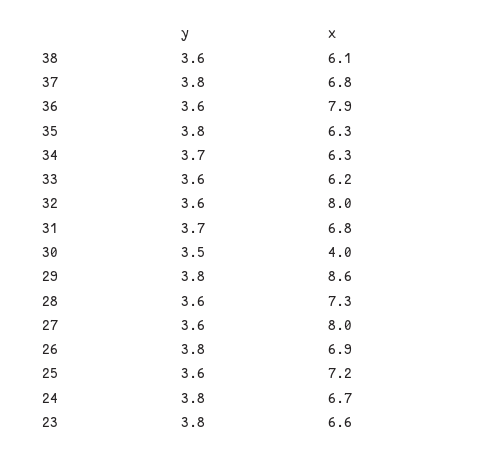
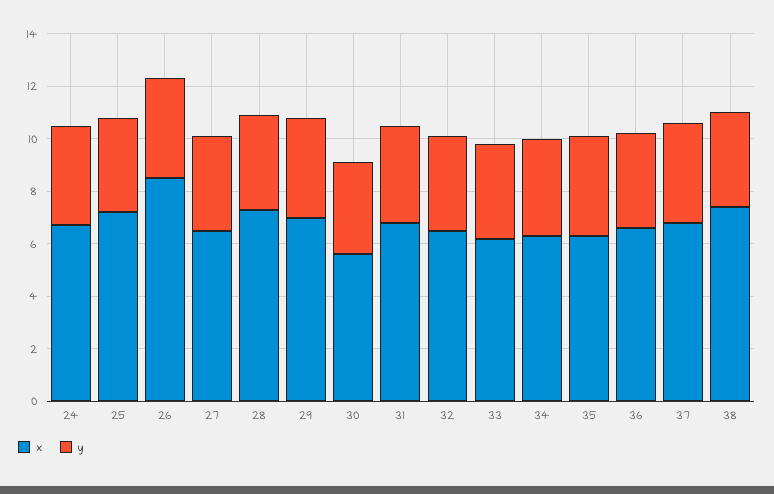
x, 38: 6.1 -> 7.5
x, 36: 7.9 -> 6.5
x, 32: 8 -> 6.5
x, 30: 4 -> 5.5
x, 29: 8.6 -> 7
x, 27: 8 -> 6.5
x, 26: 6.9 -> 8.5
y, 23: 3.8 -> none
x, 23: 6.6 -> none

